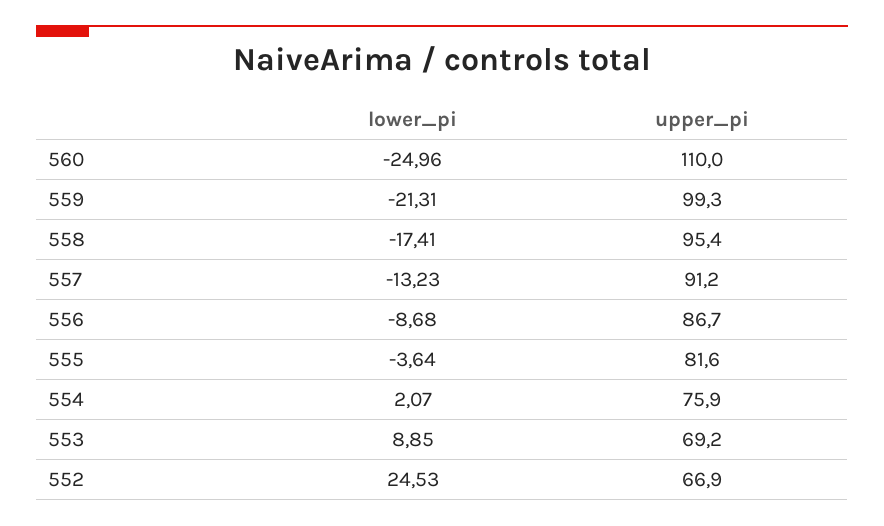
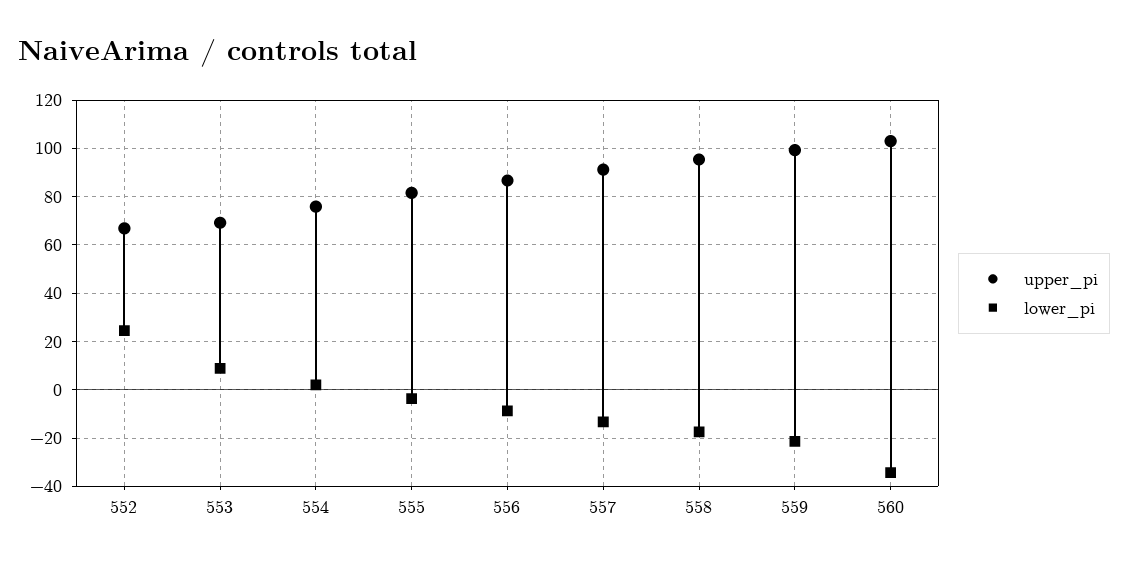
lower_pi, 560: -24.96 -> -35
upper_pi, 560: 110 -> 102.5

